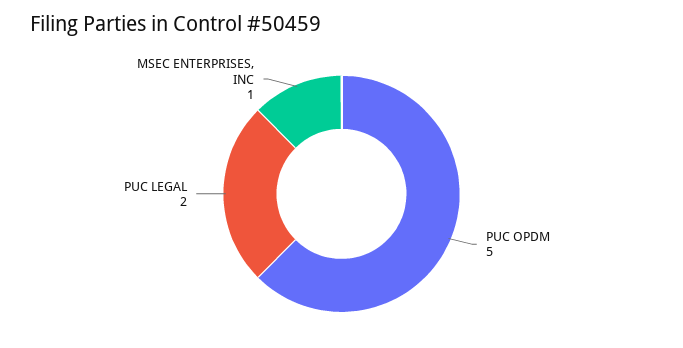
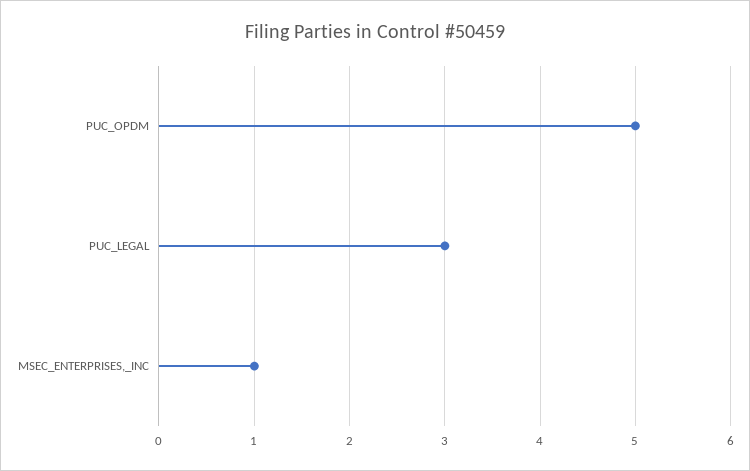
PUC LEGAL: 2 -> 3

